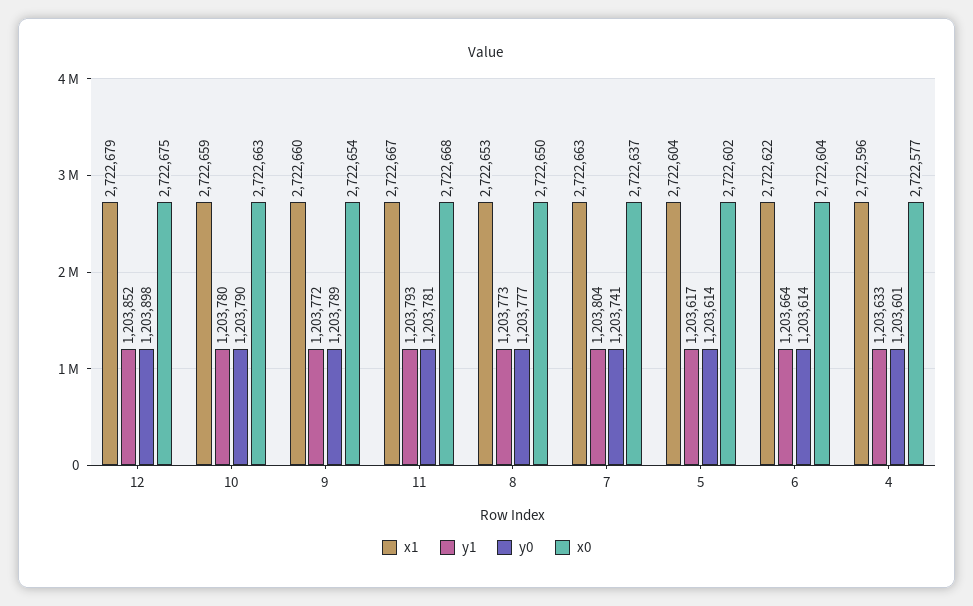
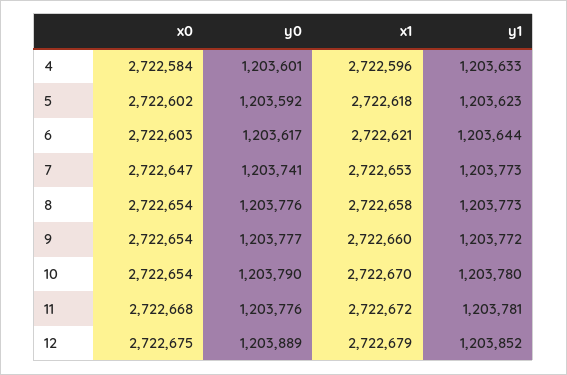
y0, 12: 1203898 -> 1203889
x1, 10: 2722659 -> 2722670
x0, 10: 2722663 -> 2722654
y0, 9: 1203789 -> 1203777
x1, 11: 2722667 -> 2722672
y1, 11: 1203793 -> 1203781
y0, 11: 1203781 -> 1203776
x1, 8: 2722653 -> 2722658
y0, 8: 1203777 -> 1203776
x0, 8: 2722650 -> 2722654
x1, 7: 2722663 -> 2722653
y1, 7: 1203804 -> 1203773
x0, 7: 2722637 -> 2722647
x1, 5: 2722604 -> 2722618
y1, 5: 1203617 -> 1203623
y0, 5: 1203614 -> 1203592
x1, 6: 2722622 -> 2722621
y1, 6: 1203664 -> 1203644
y0, 6: 1203614 -> 1203617
x0, 6: 2722604 -> 2722603
x0, 4: 2722577 -> 2722584

